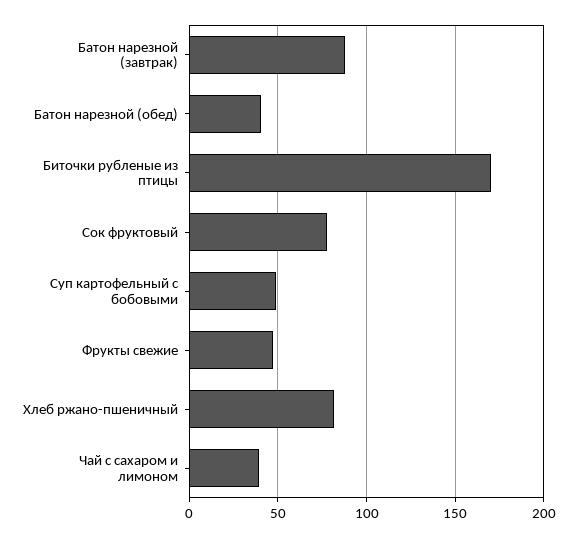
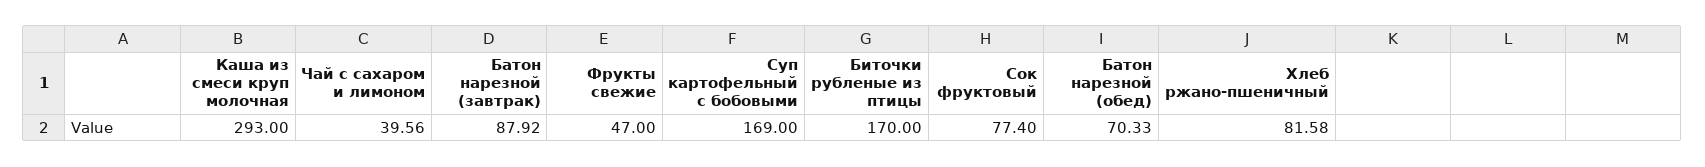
Батон нарезной (обед): 40 -> 70.33
Суп картофельный с бобовыми: 50 -> 169
Каша из смеси круп молочная: none -> 293

